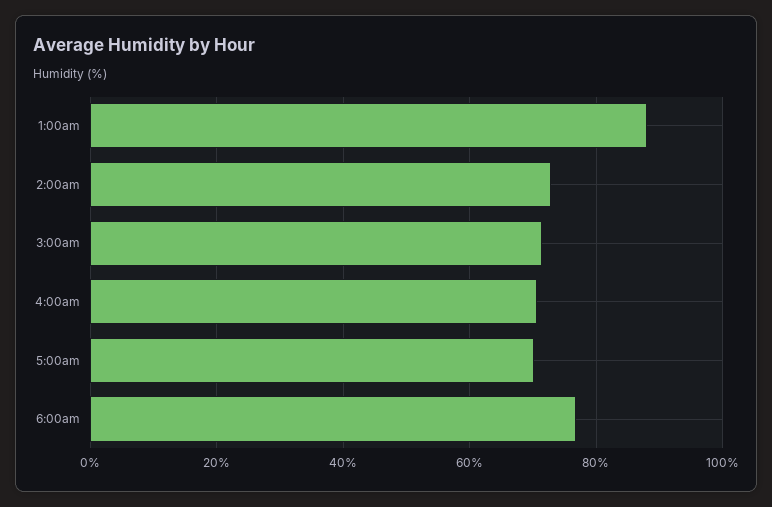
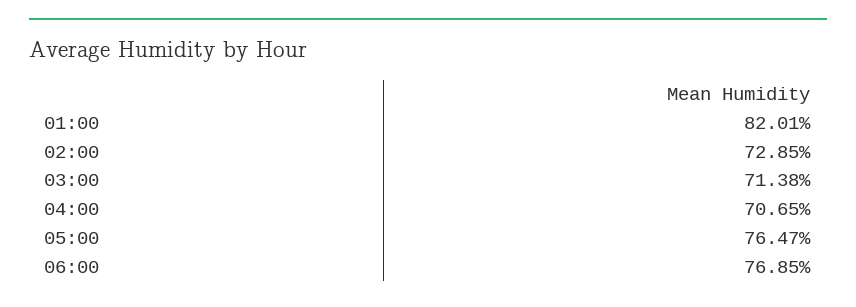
1:00am: 88 -> 82.01
5:00am: 70 -> 76.47

